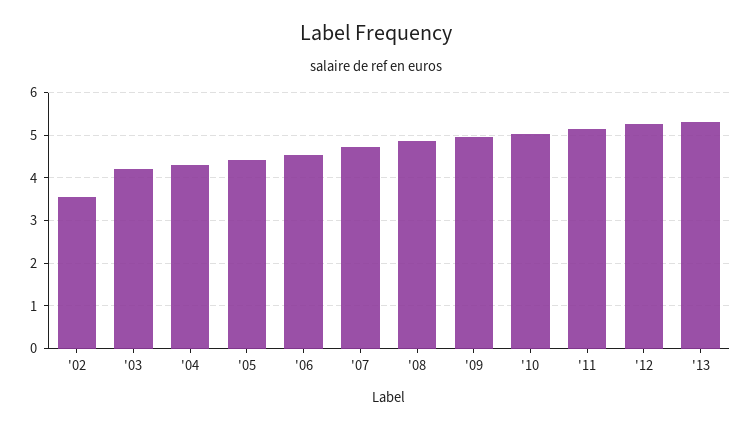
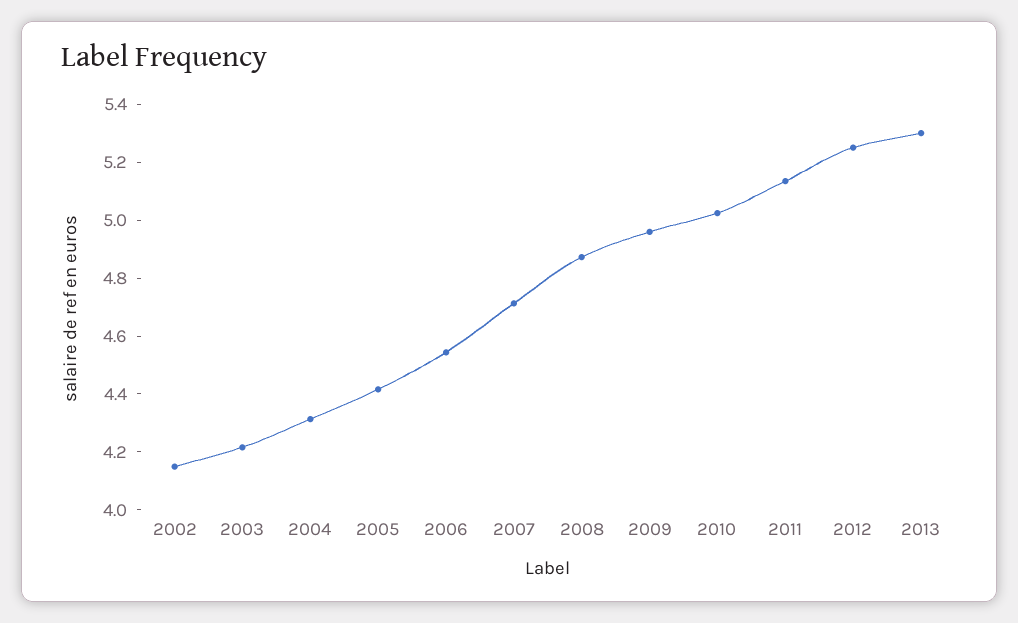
'02: 3.6 -> 4.15

